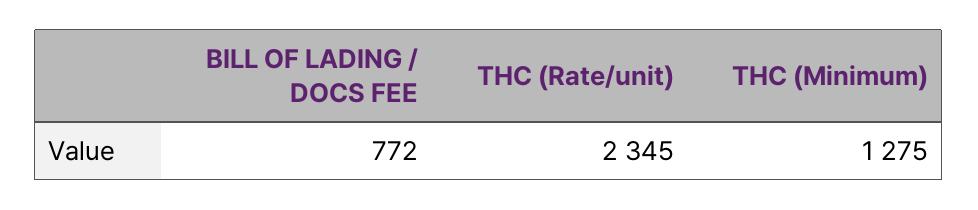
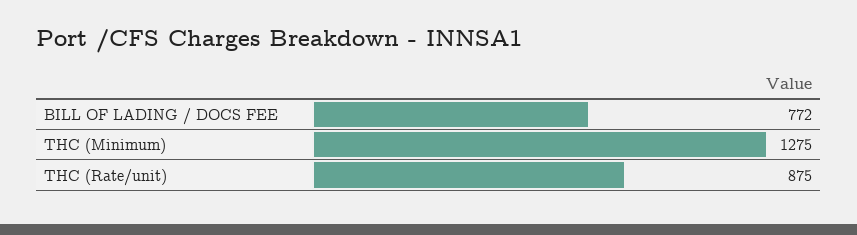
THC (Rate/unit): 2345 -> 875

